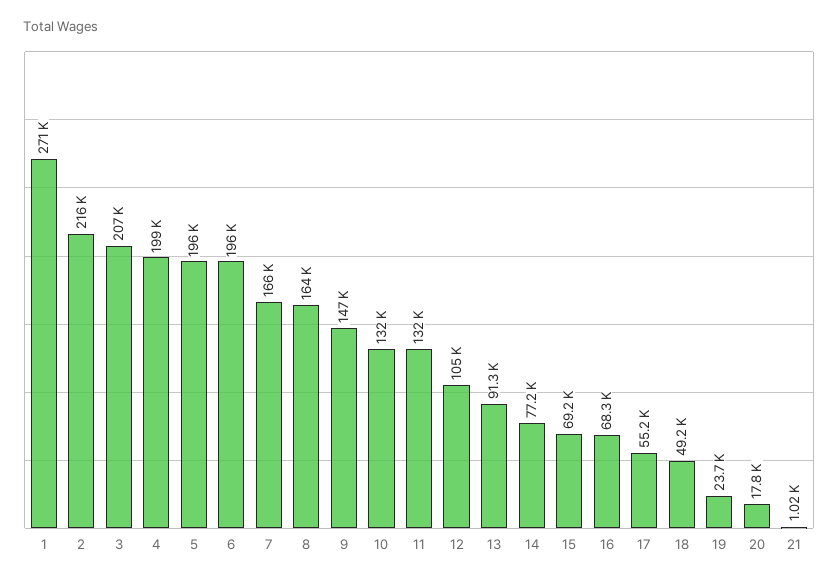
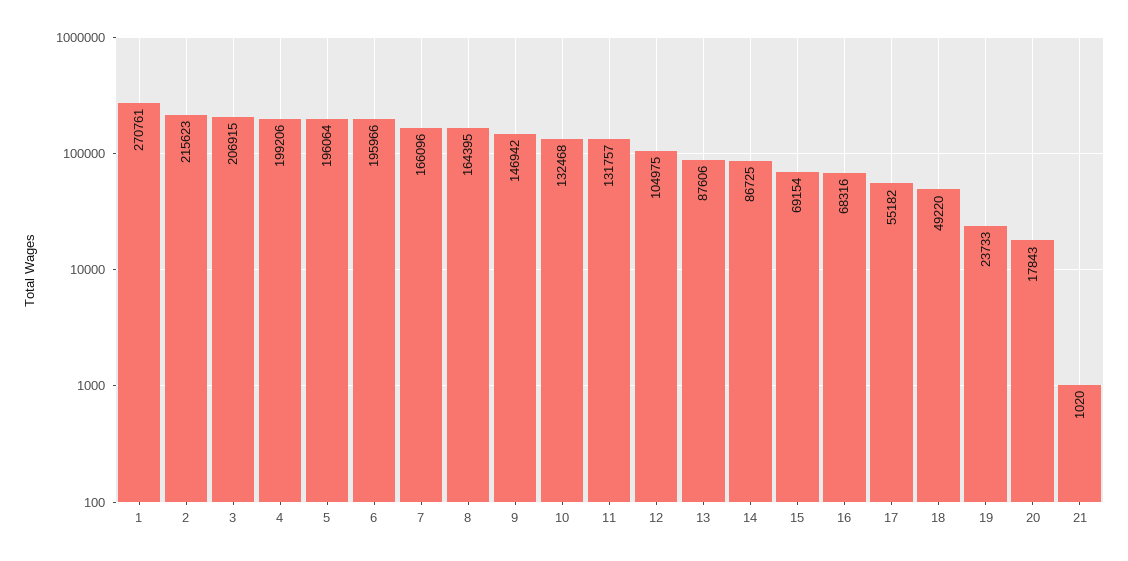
13: 91300 -> 87606
14: 77200 -> 86725

